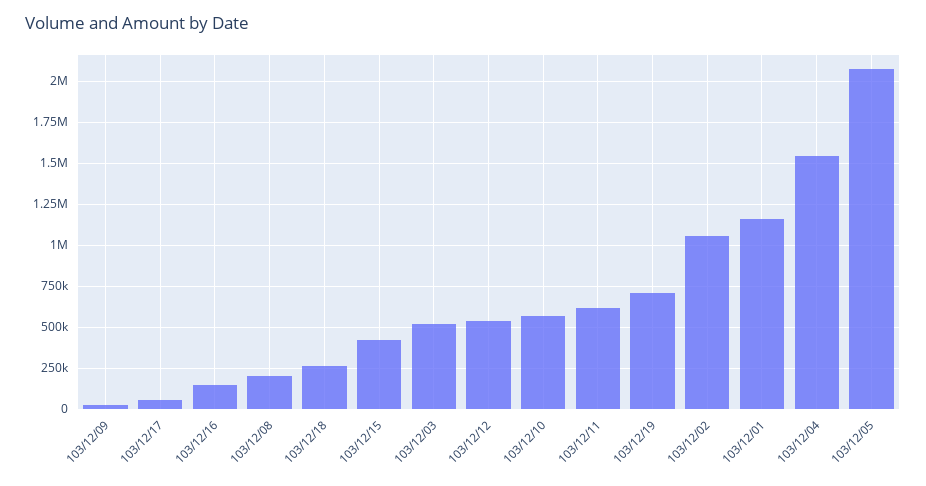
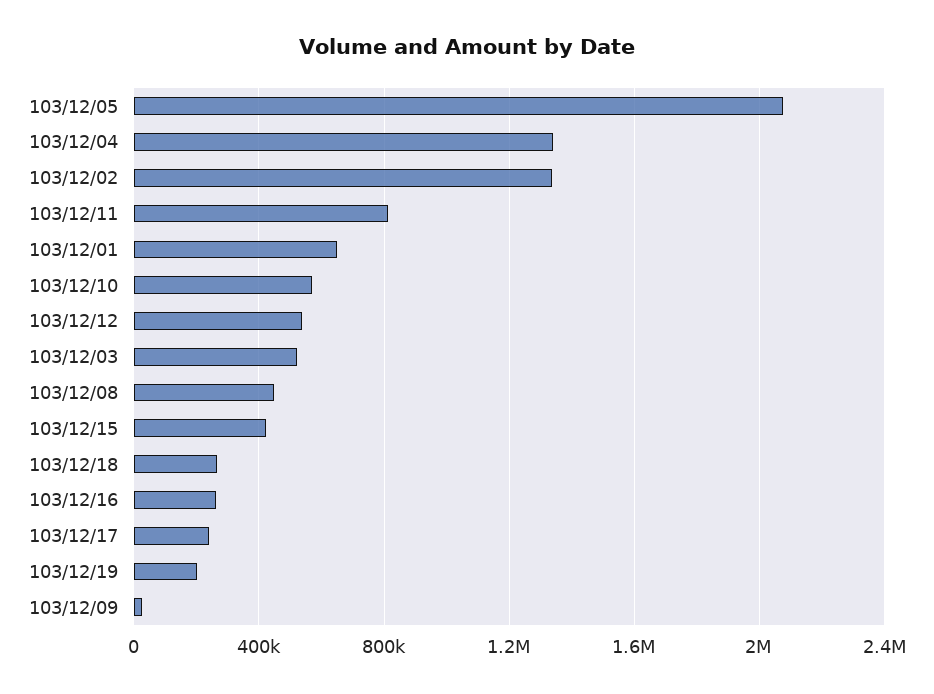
103/12/17: 50000 -> 250000
103/12/16: 150000 -> 250000
103/12/08: 200000 -> 450000
103/12/11: 600000 -> 800000
103/12/19: 700000 -> 200000
103/12/02: 1050000 -> 1350000
103/12/01: 1150000 -> 650000
103/12/04: 1550000 -> 1350000

